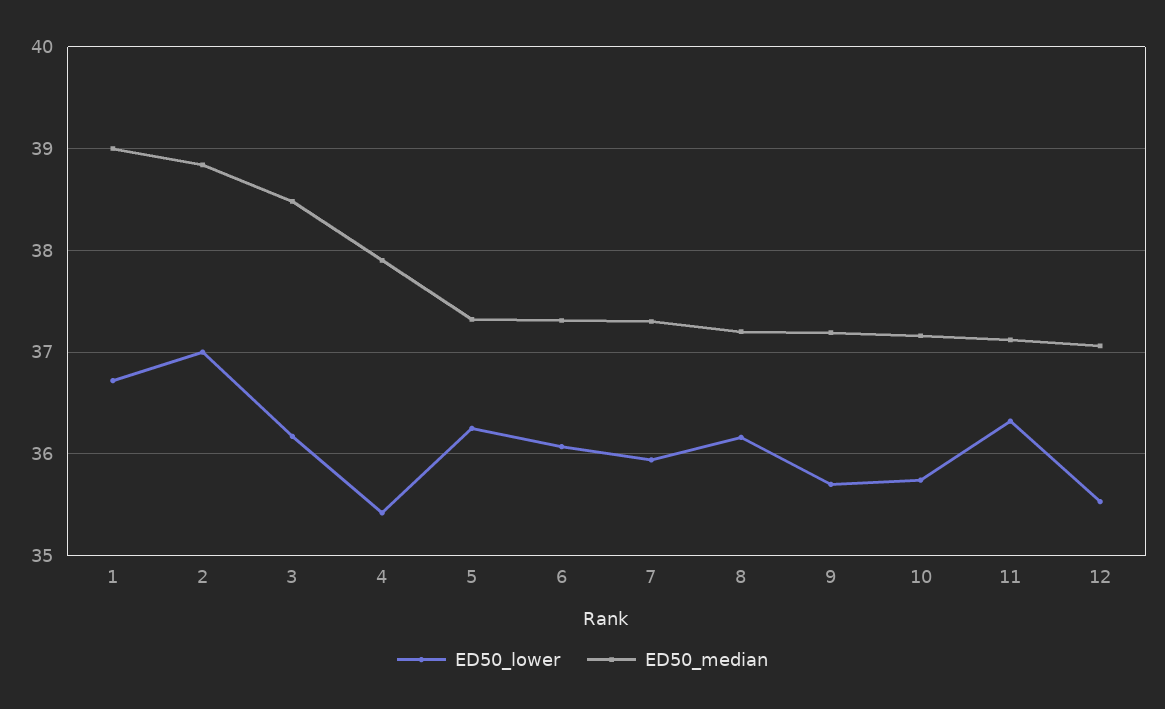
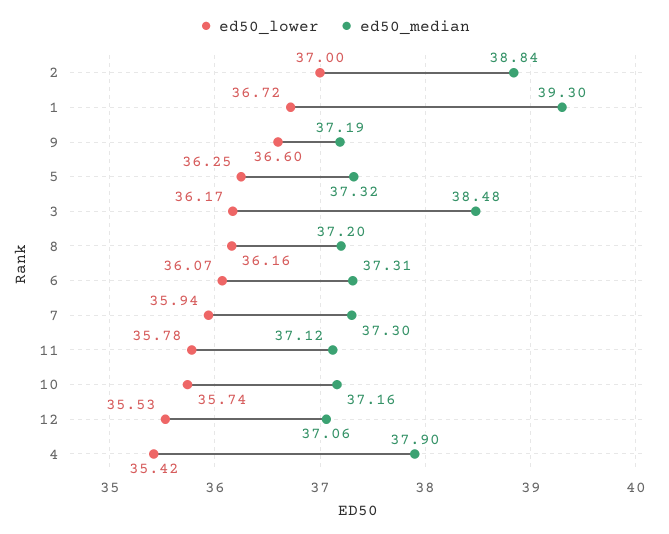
ED50_median, 1: 39 -> 39.3
ED50_lower, 9: 35.7 -> 36.6
ED50_lower, 11: 36.3 -> 35.78

